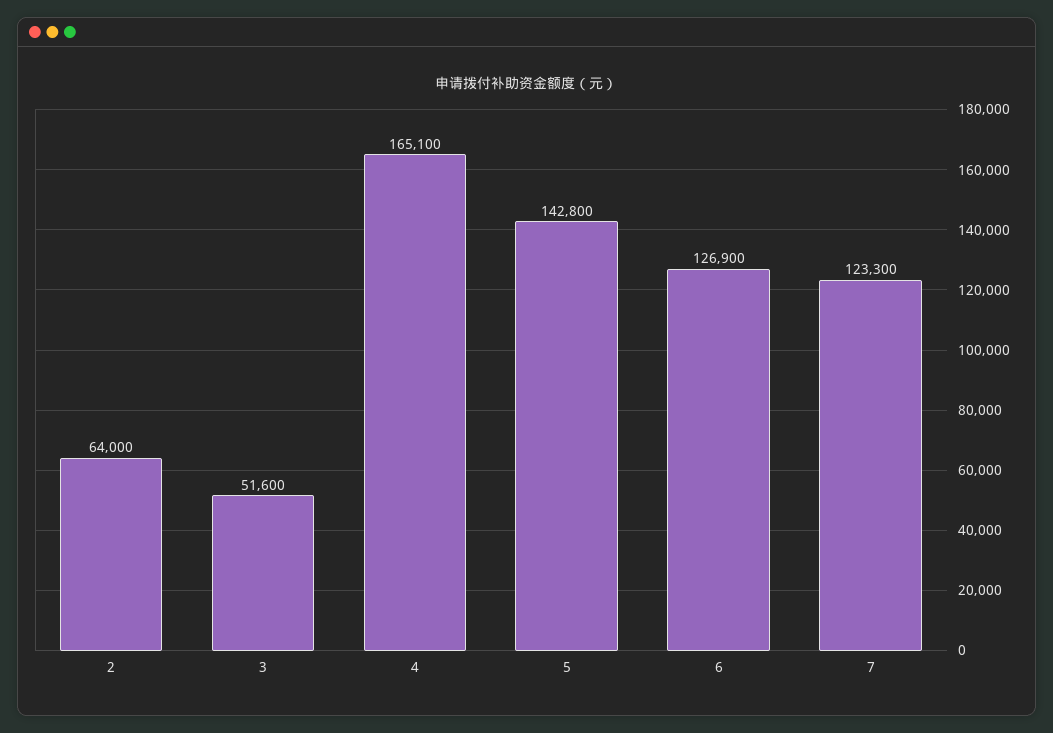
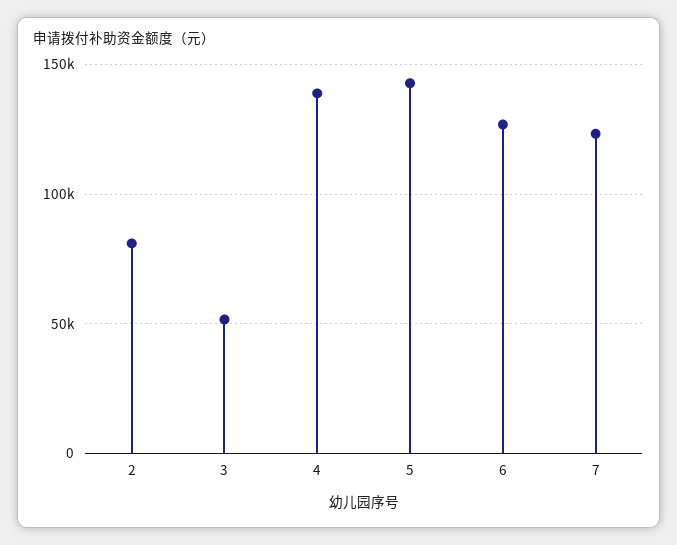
2: 64000 -> 80000
4: 165100 -> 140000

